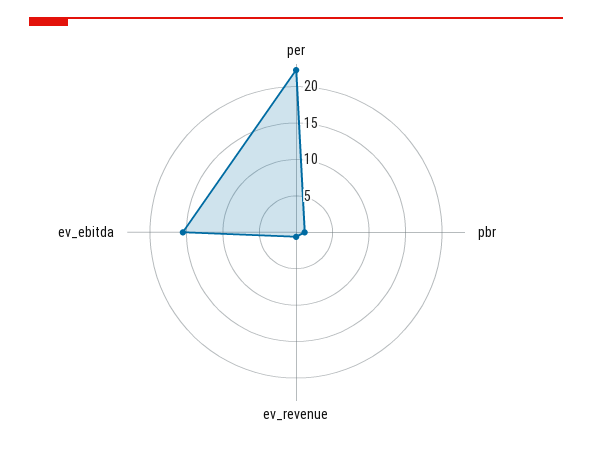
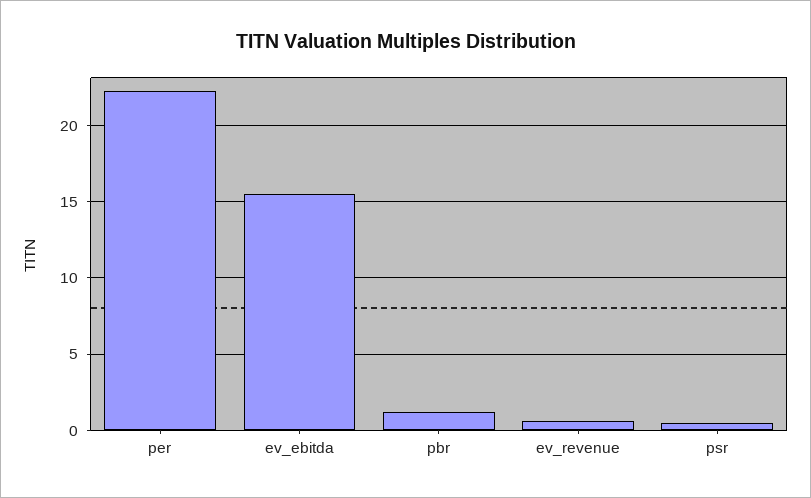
psr: none -> 0.5

